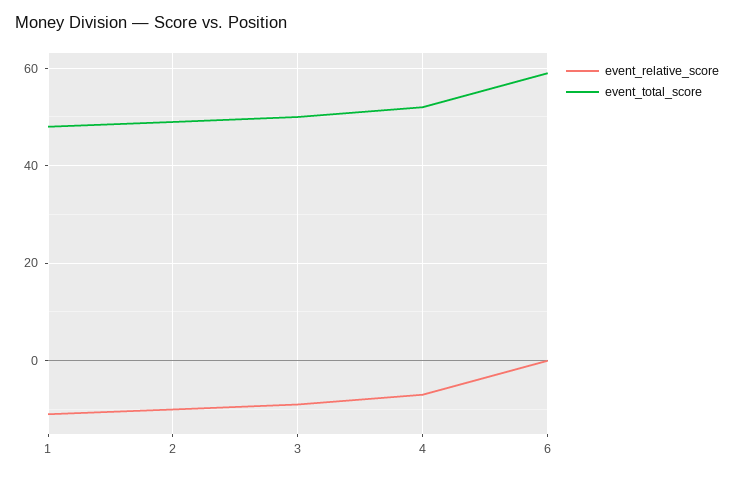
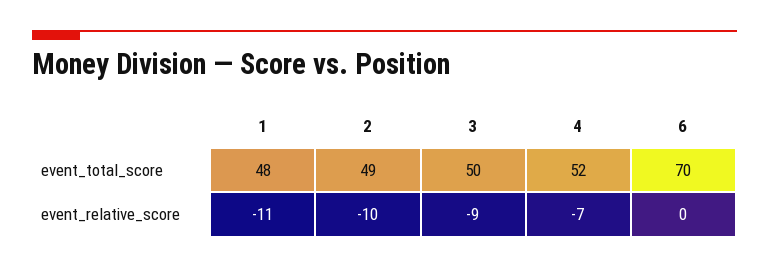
event_total_score, 6: 60 -> 70

